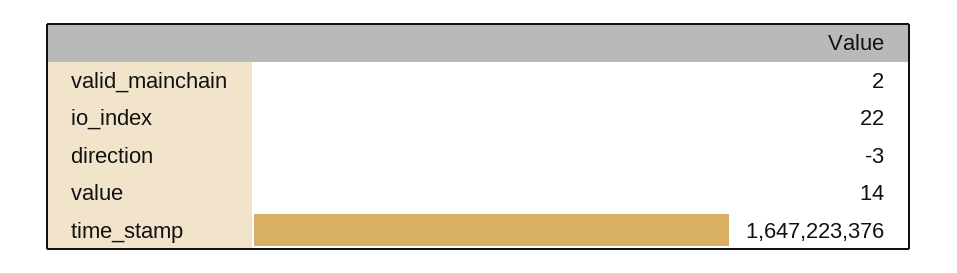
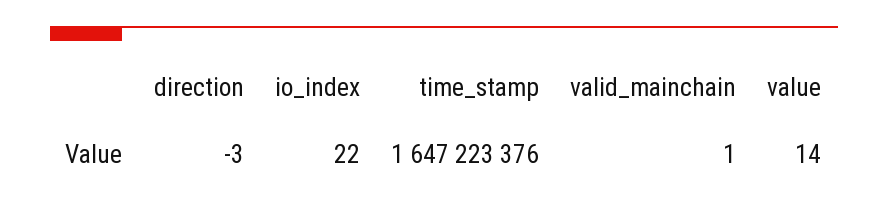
valid_mainchain: 2 -> 1

